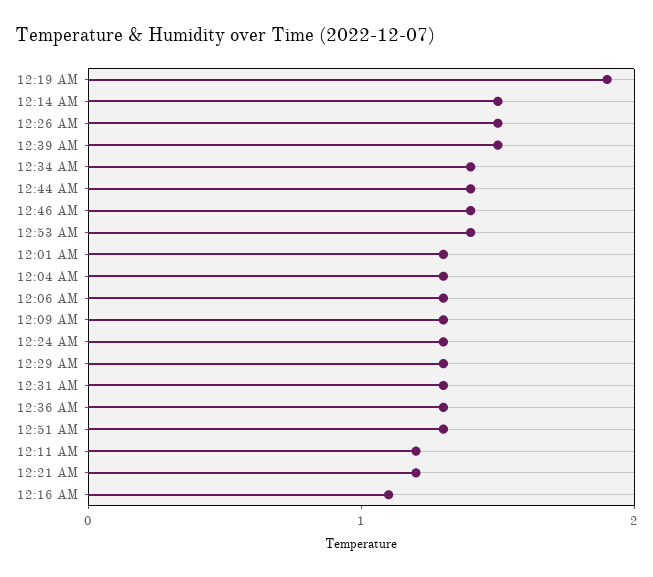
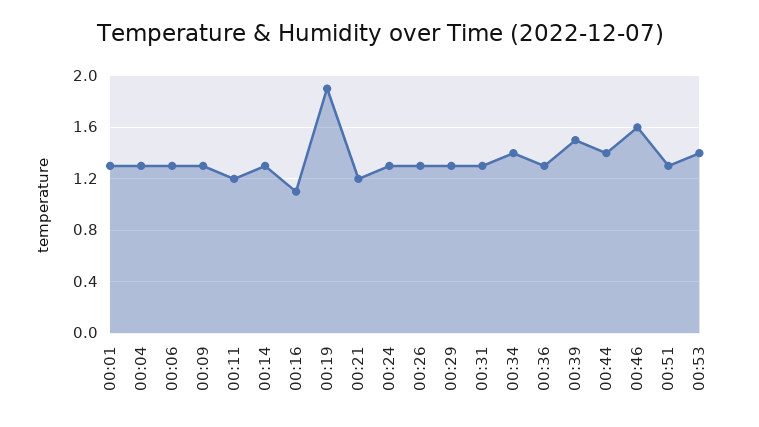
12:14 AM: 1.5 -> 1.3
12:26 AM: 1.5 -> 1.3
12:46 AM: 1.4 -> 1.6

